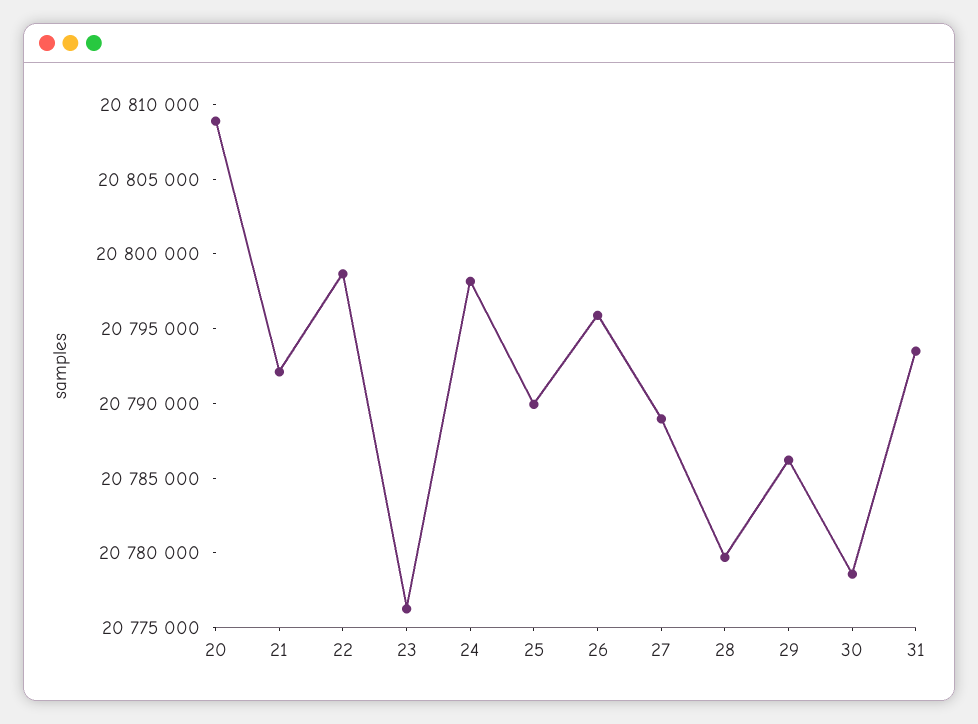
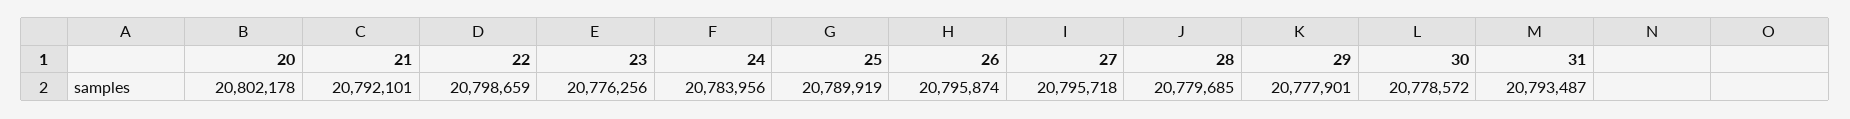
20: 20809000 -> 20802178
24: 20798000 -> 20783956
27: 20789000 -> 20795718
29: 20786000 -> 20777901

